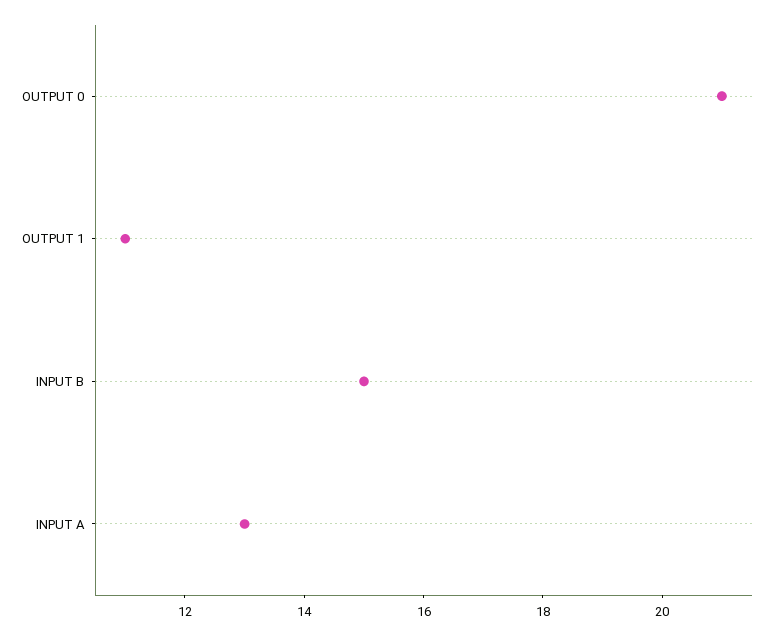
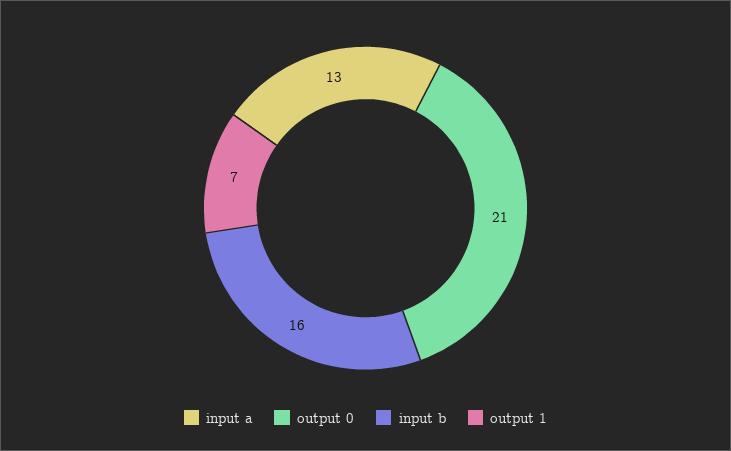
OUTPUT 1: 11 -> 7
INPUT B: 15 -> 16

